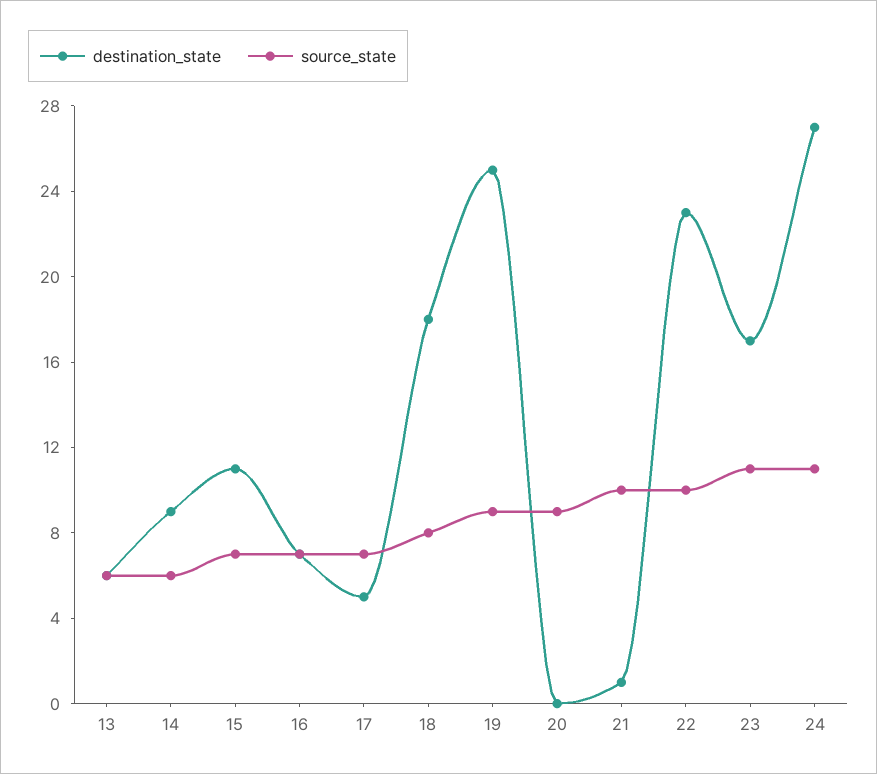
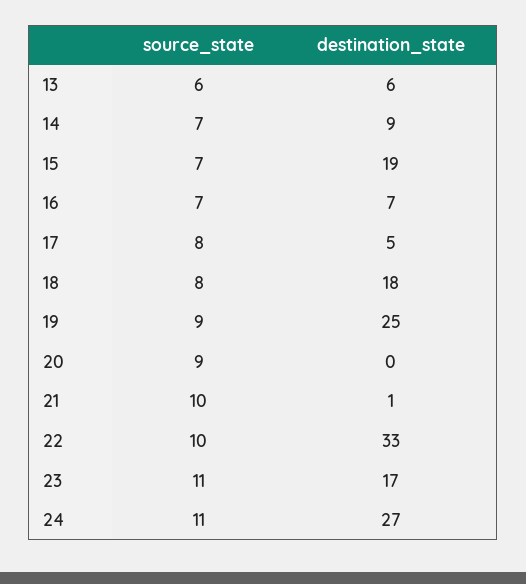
source_state, 14: 6 -> 7
destination_state, 15: 11 -> 19
source_state, 17: 7 -> 8
destination_state, 22: 23 -> 33

